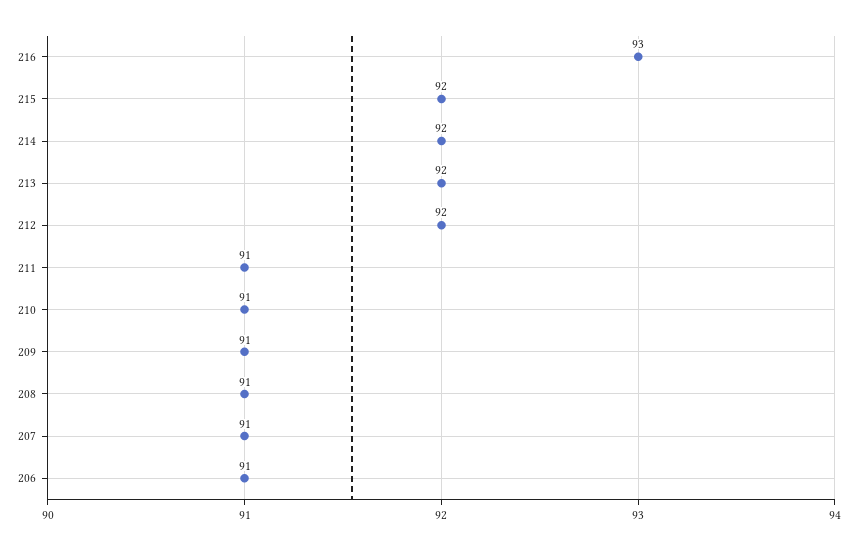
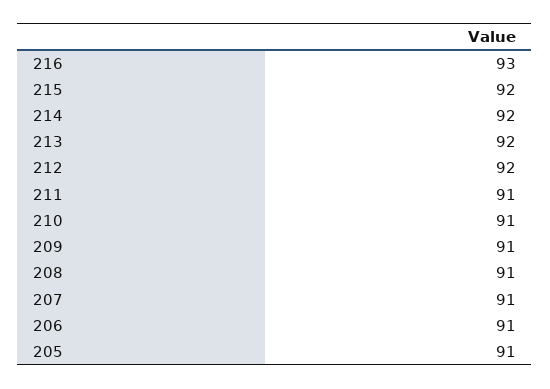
205: none -> 91

